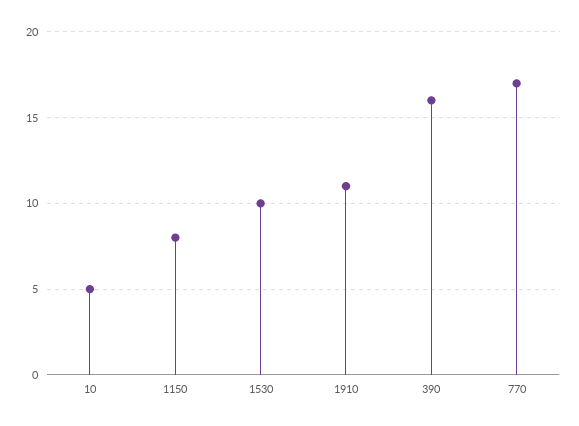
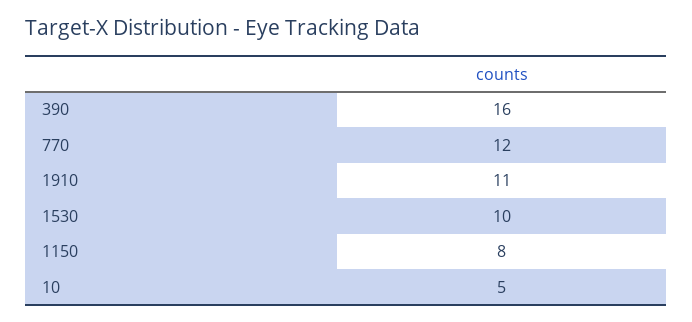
770: 17 -> 12

